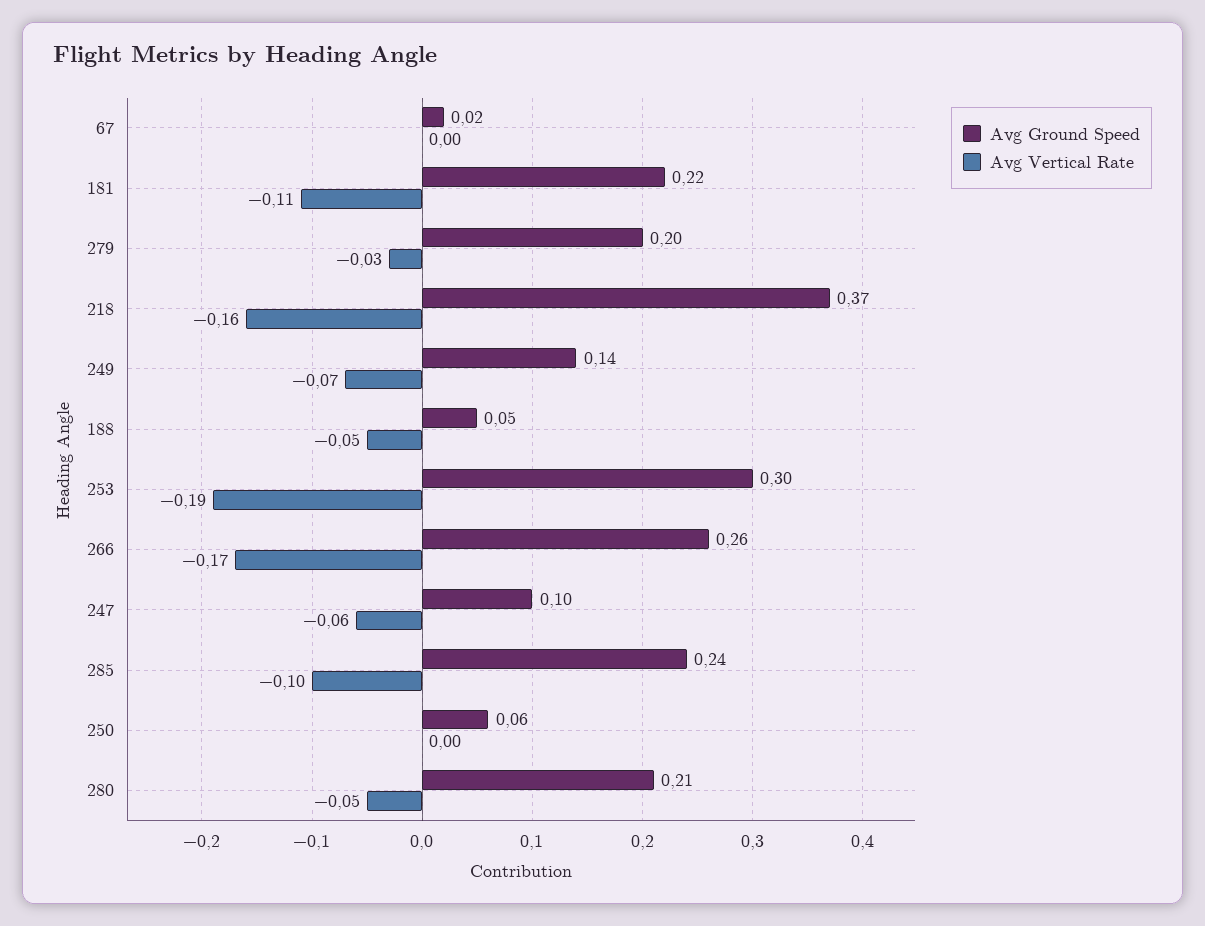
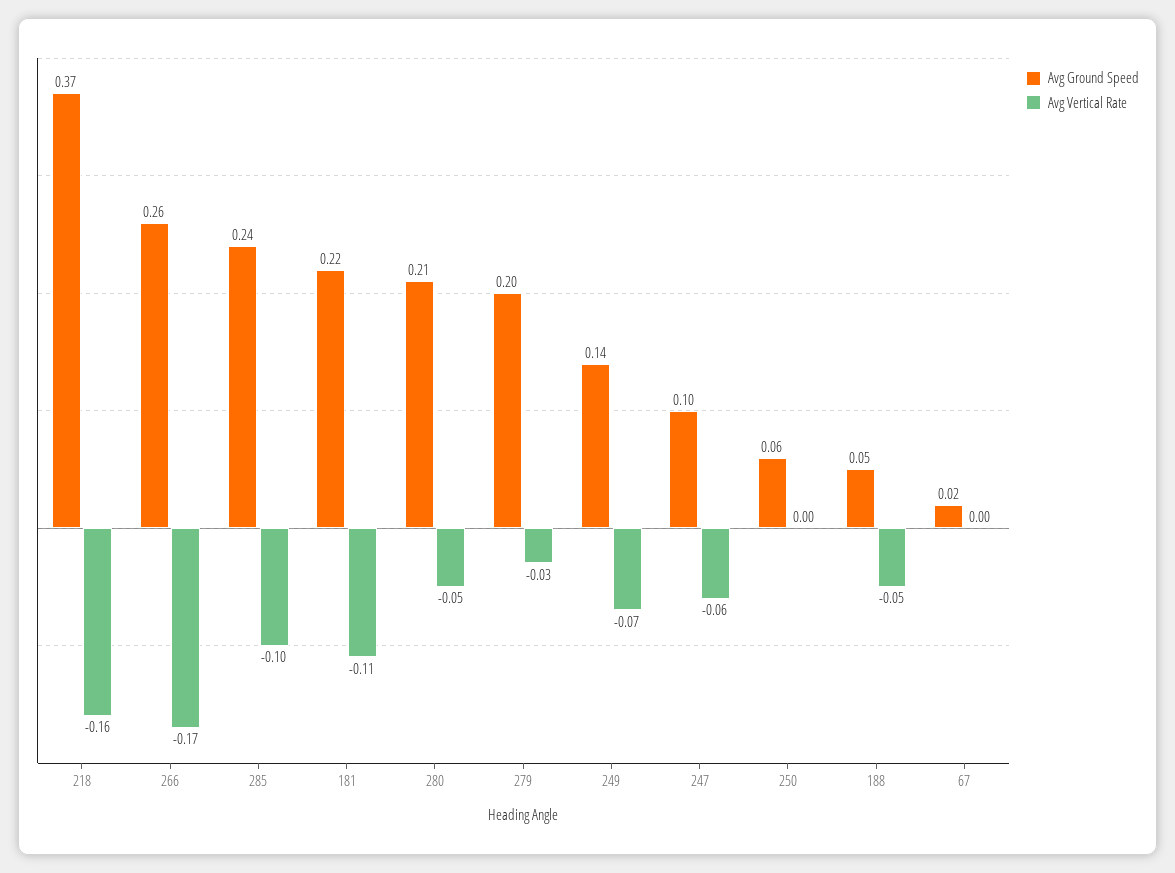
Avg Ground Speed, 253: 0.3 -> none
Avg Vertical Rate, 253: -0.19 -> none

